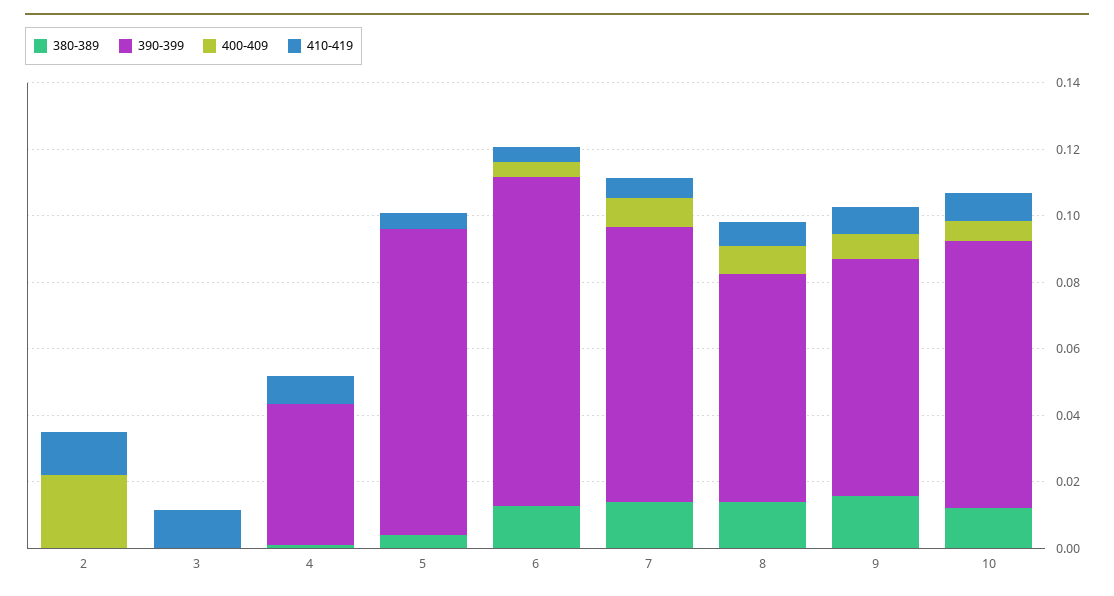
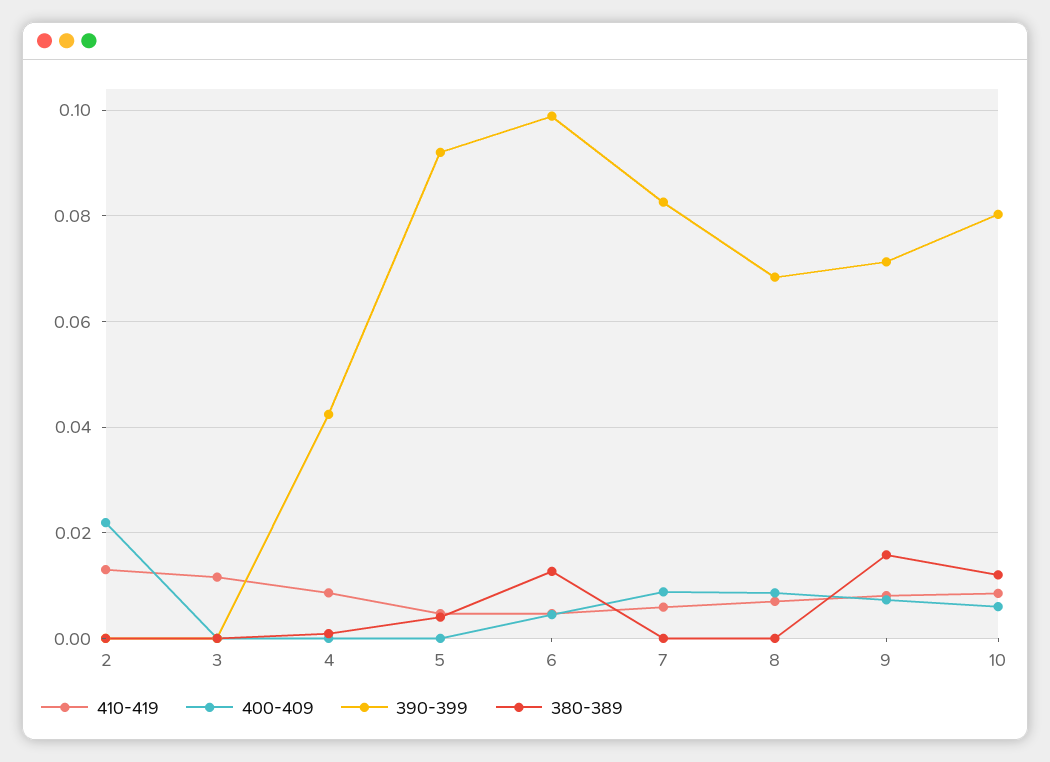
380-389, 7: 0.015 -> 0
380-389, 8: 0.015 -> 0

